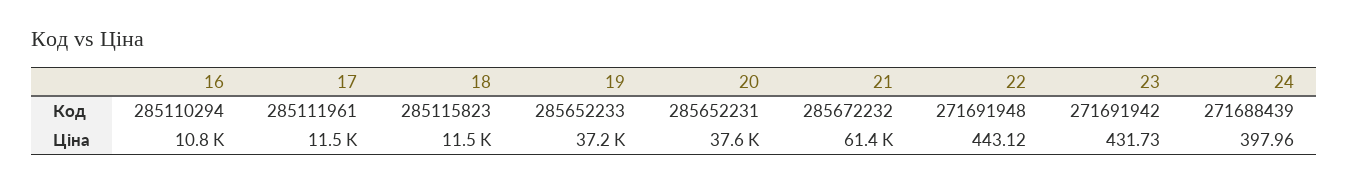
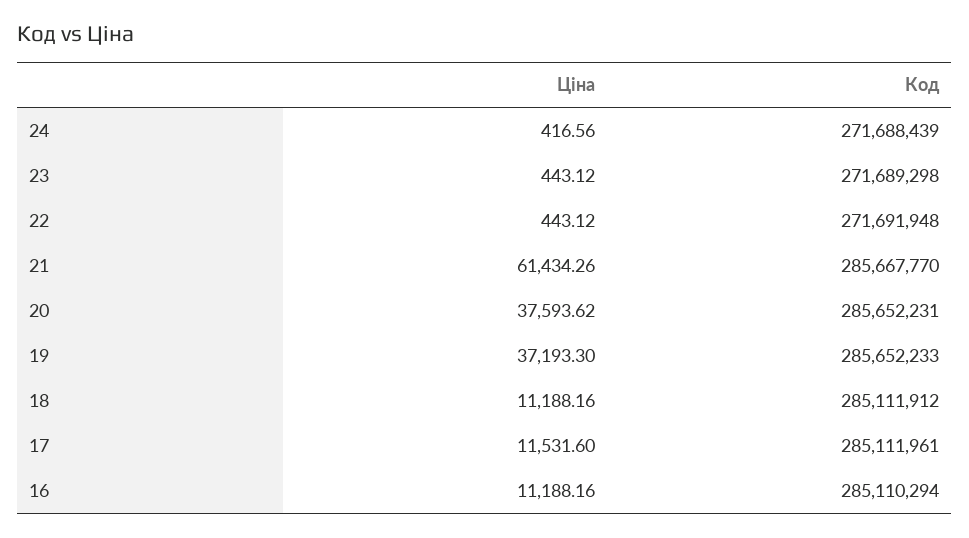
18, Код: 285115823 -> 285111912
21, Код: 285672232 -> 285667770
23, Код: 271691942 -> 271689298
16, Ціна: 10800 -> 11188.16
18, Ціна: 11500 -> 11188.16
23, Ціна: 431.73 -> 443.12
24, Ціна: 397.96 -> 416.56

